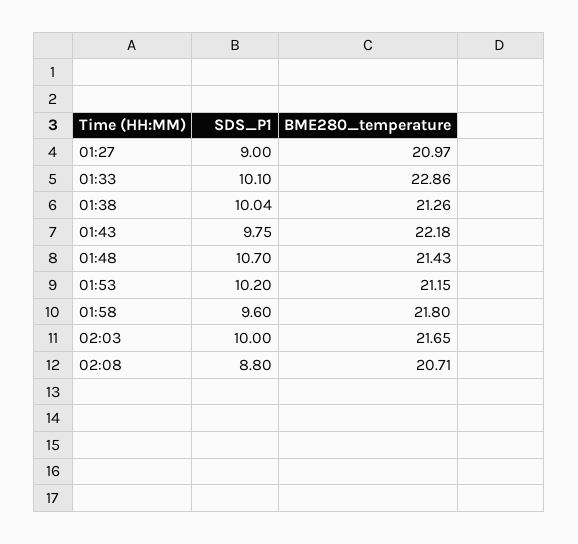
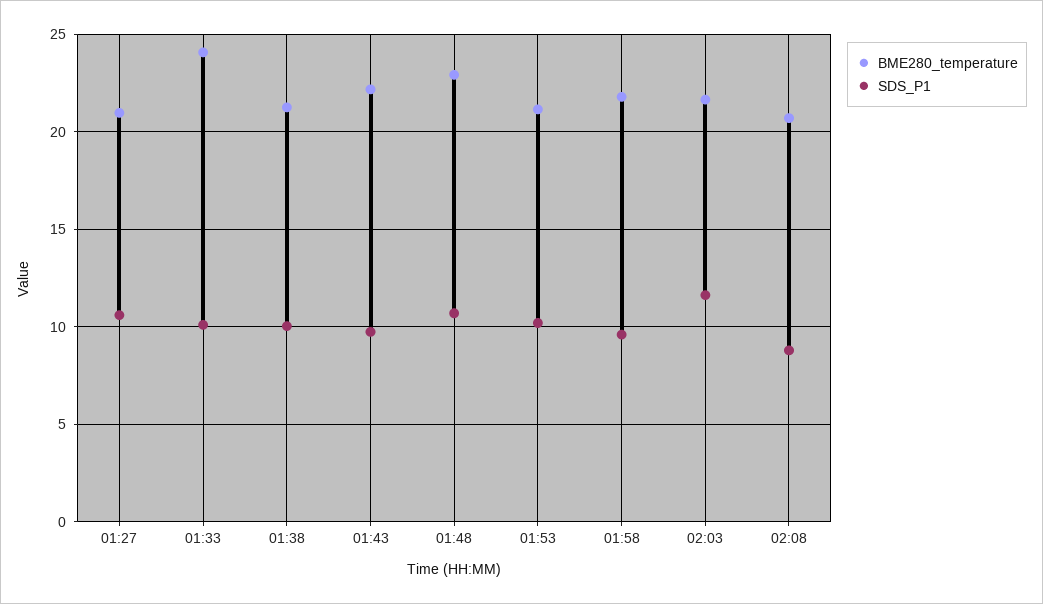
SDS_P1, 01:27: 9 -> 10.5
BME280_temperature, 01:33: 22.86 -> 24
BME280_temperature, 01:48: 21.43 -> 23
SDS_P1, 02:03: 10 -> 11.5

